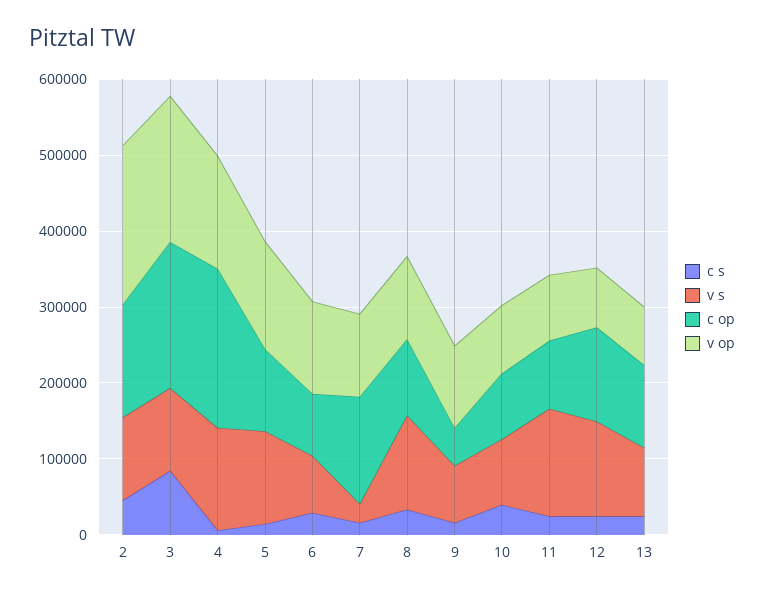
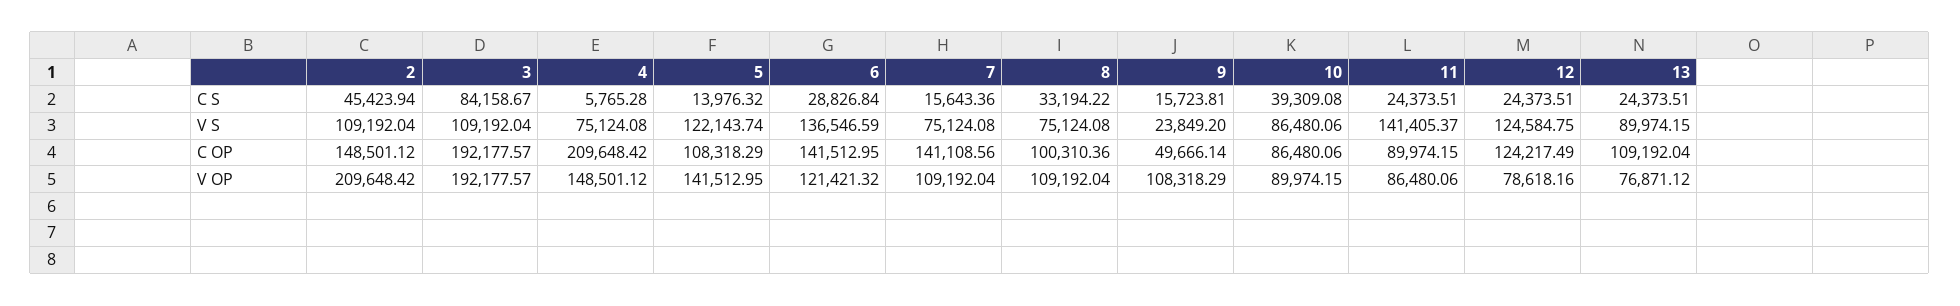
v s, 4: 140000 -> 75124.08
v s, 6: 80000 -> 136546.59
c op, 6: 80000 -> 141512.95
v s, 7: 20000 -> 75124.08
v s, 8: 120000 -> 75124.08
v s, 9: 80000 -> 23849.2

